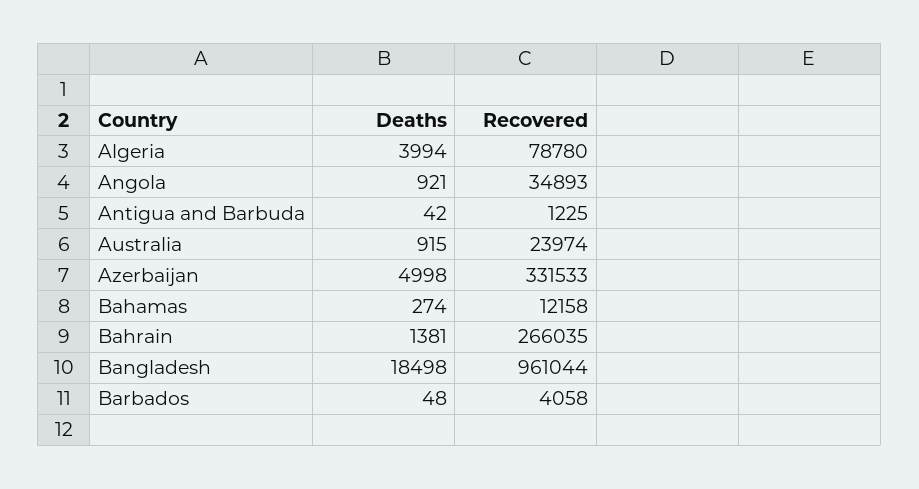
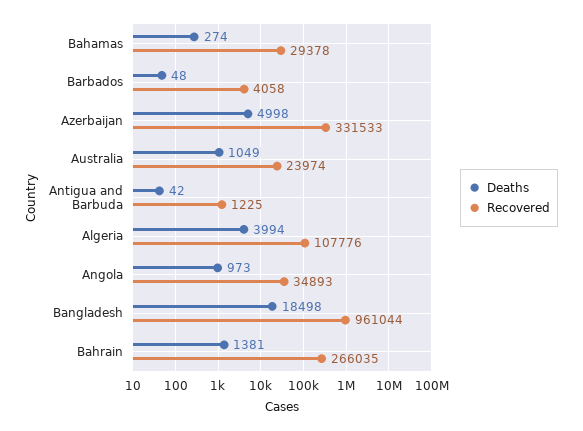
Recovered, Algeria: 78780 -> 107776
Deaths, Angola: 921 -> 973
Deaths, Australia: 915 -> 1049
Recovered, Bahamas: 12158 -> 29378

